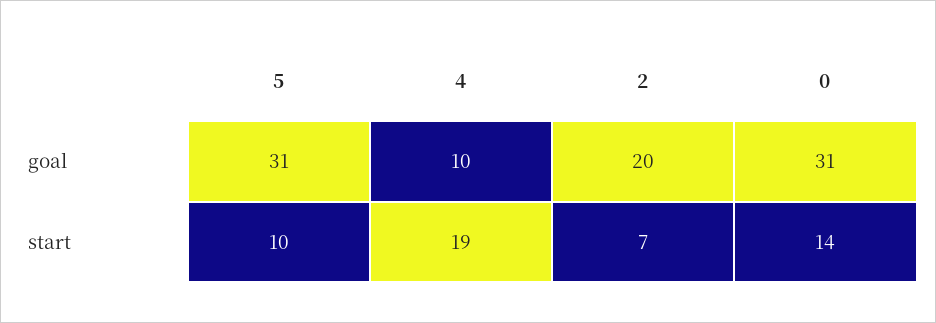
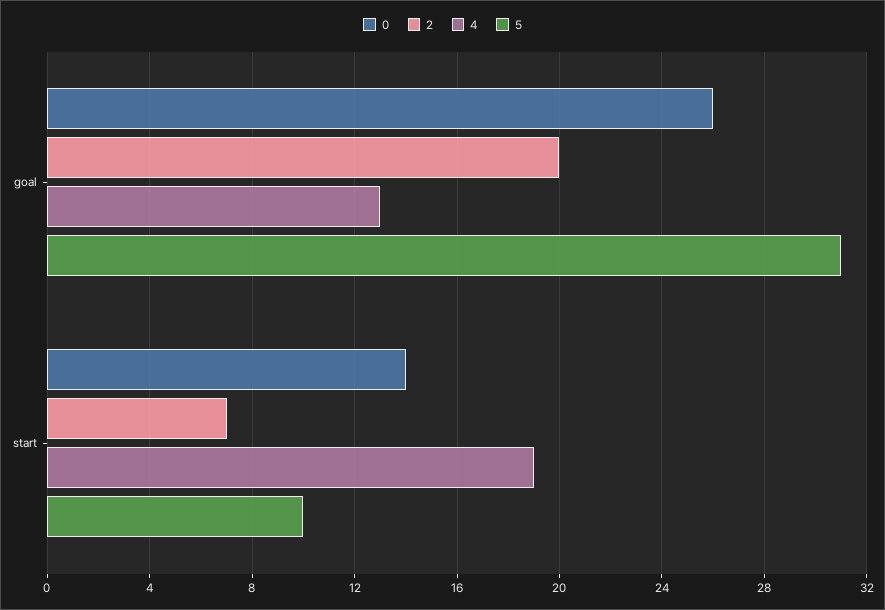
4, goal: 10 -> 13
0, goal: 31 -> 26

